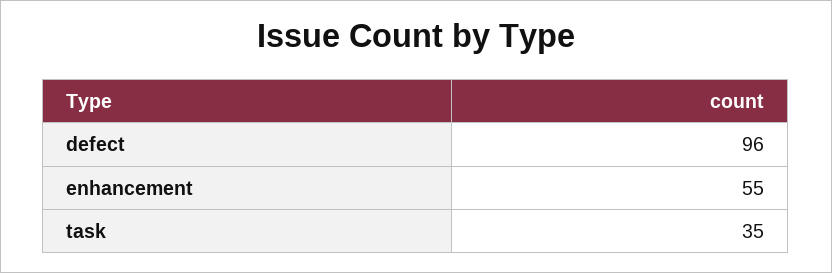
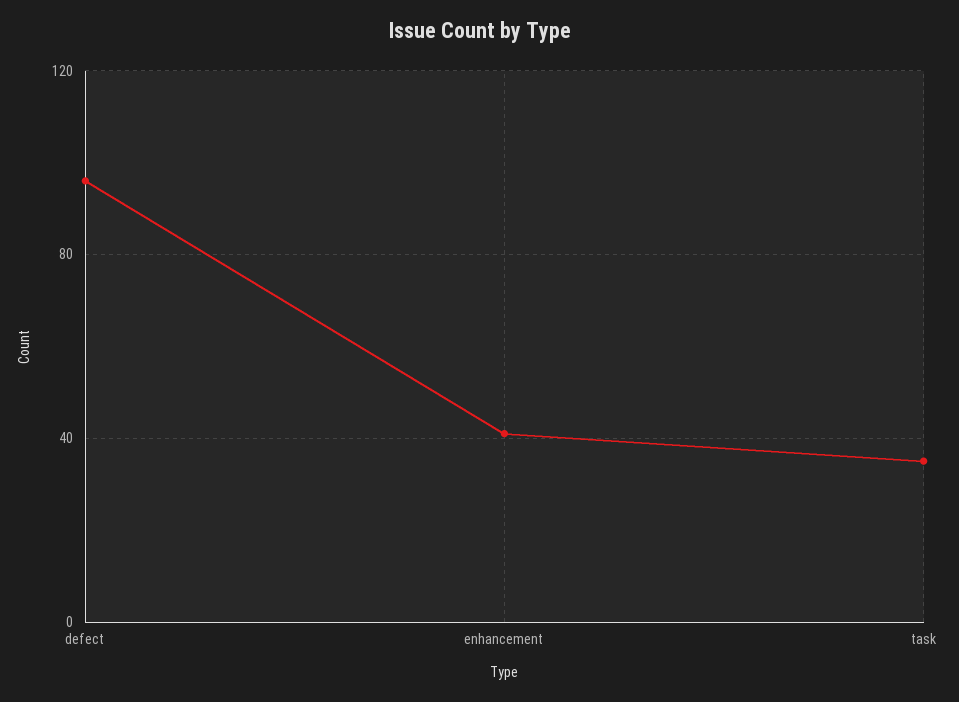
enhancement: 55 -> 40

